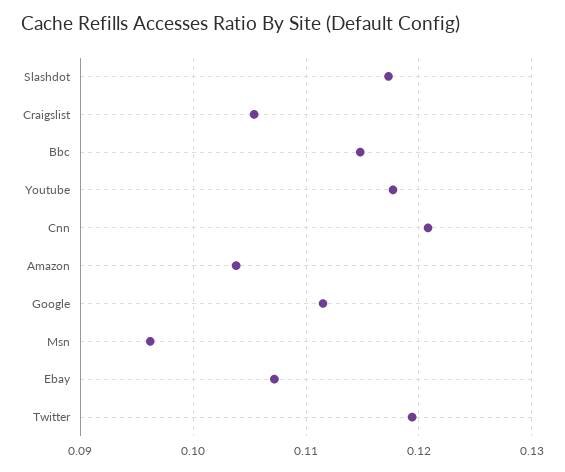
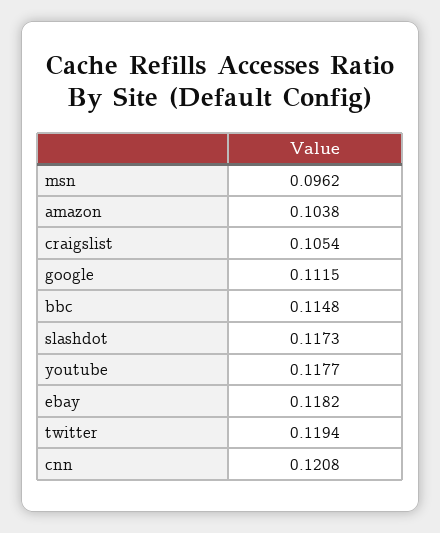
Ebay: 0.107 -> 0.1182

